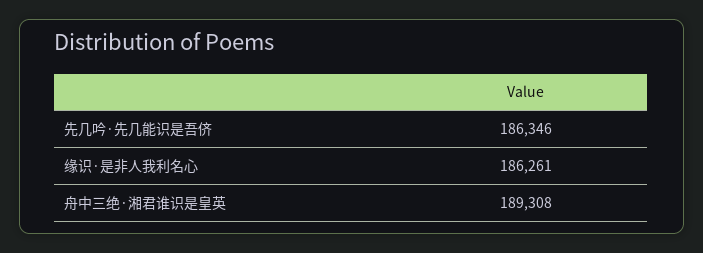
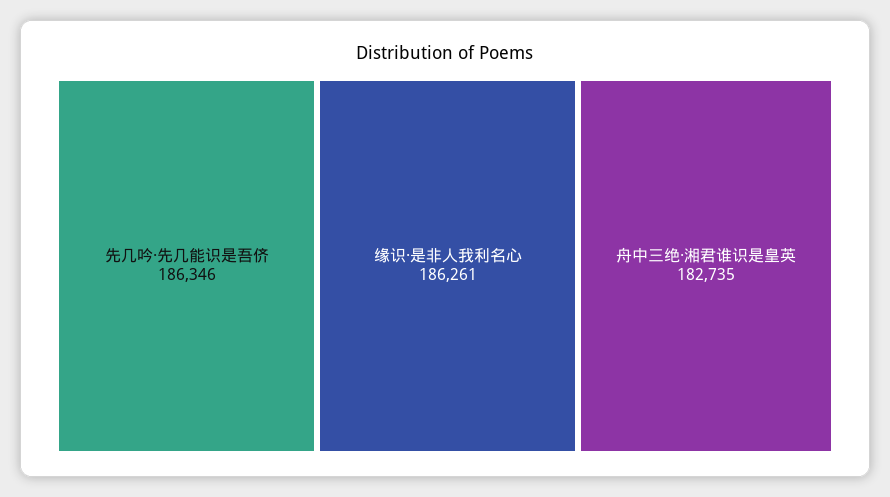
舟中三绝·湘君谁识是皇英: 189308 -> 182735

